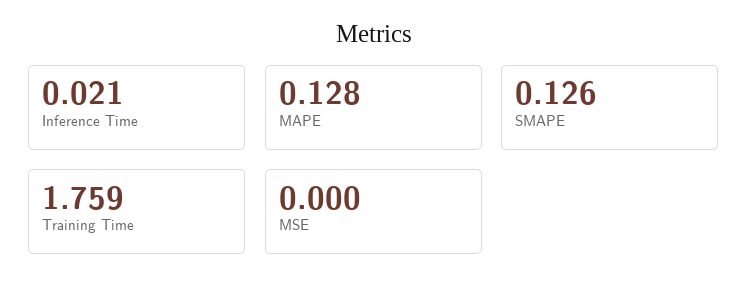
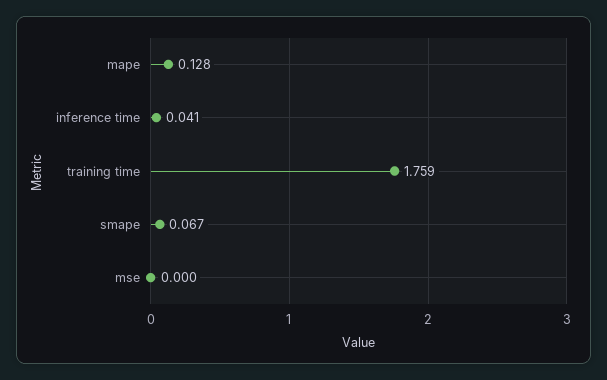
Inference Time: 0.021 -> 0.041
SMAPE: 0.126 -> 0.067

